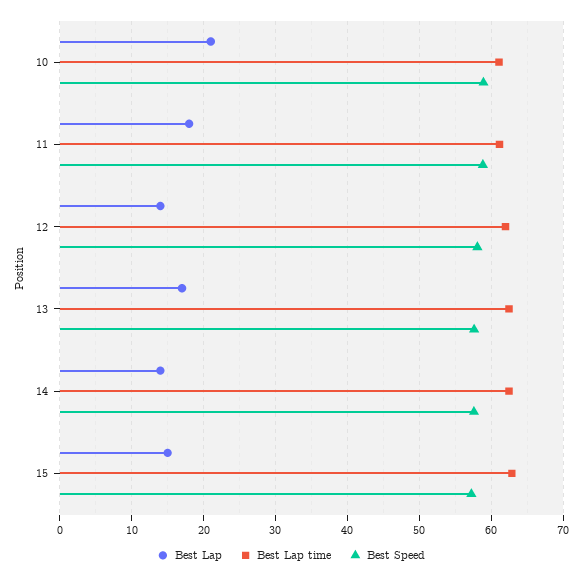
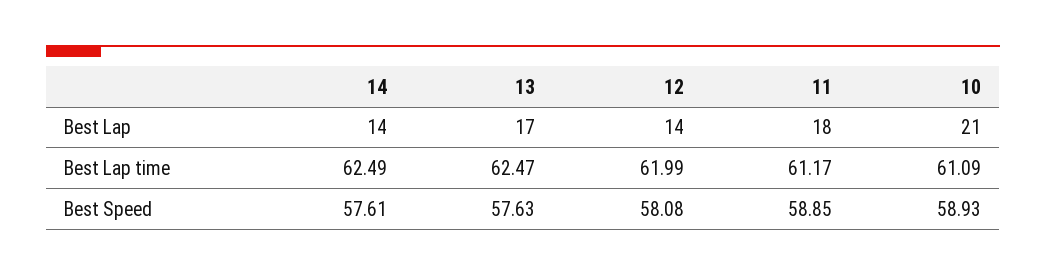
Best Lap, 15: 15 -> none
Best Lap time, 15: 63 -> none
Best Speed, 15: 57 -> none

